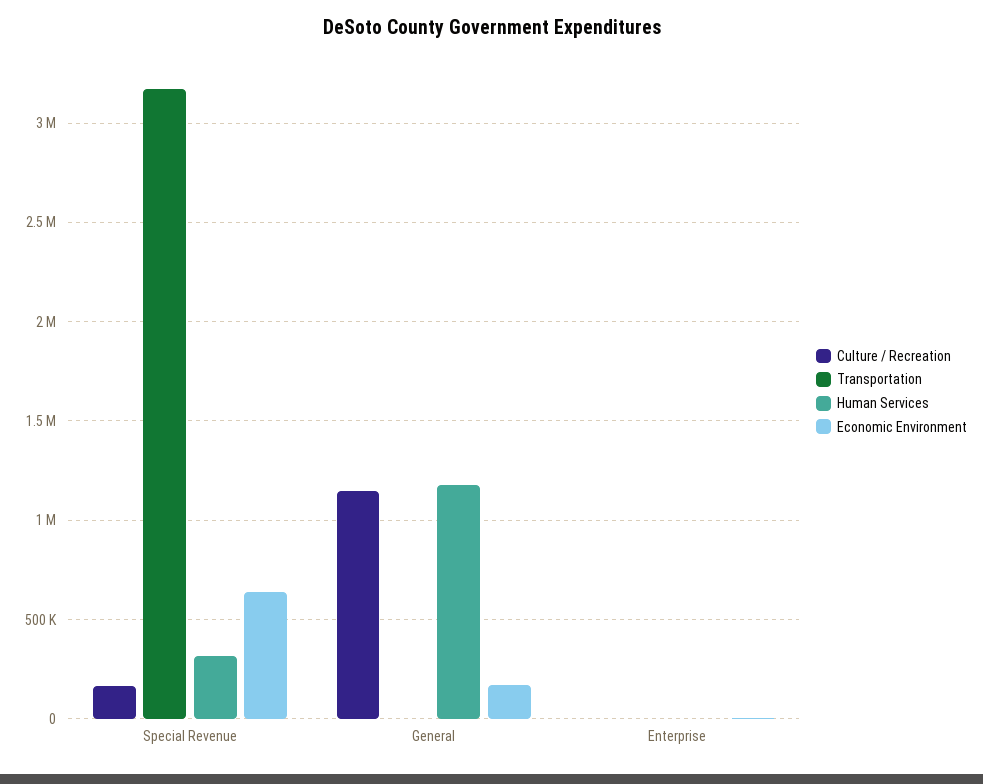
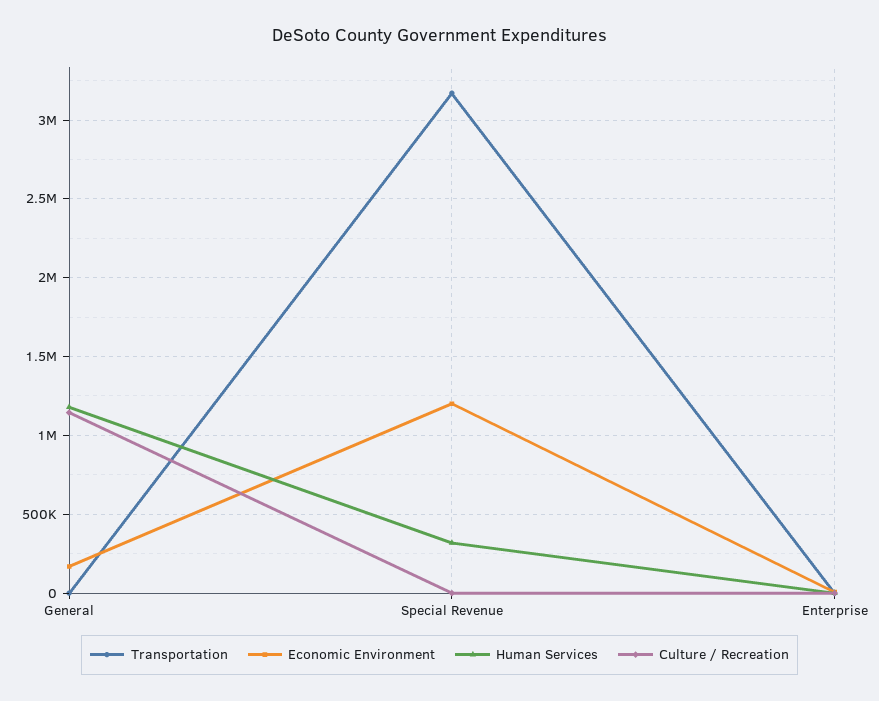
Culture / Recreation, Special Revenue: 150000 -> 0
Economic Environment, Special Revenue: 650000 -> 1200000

